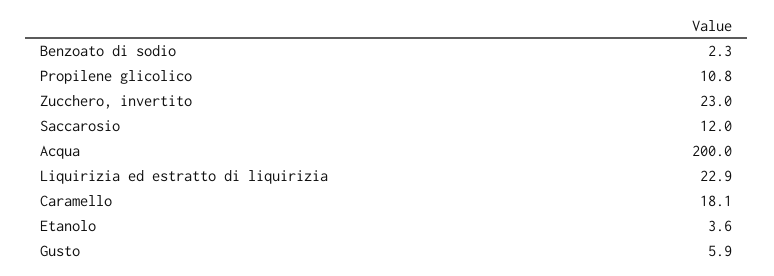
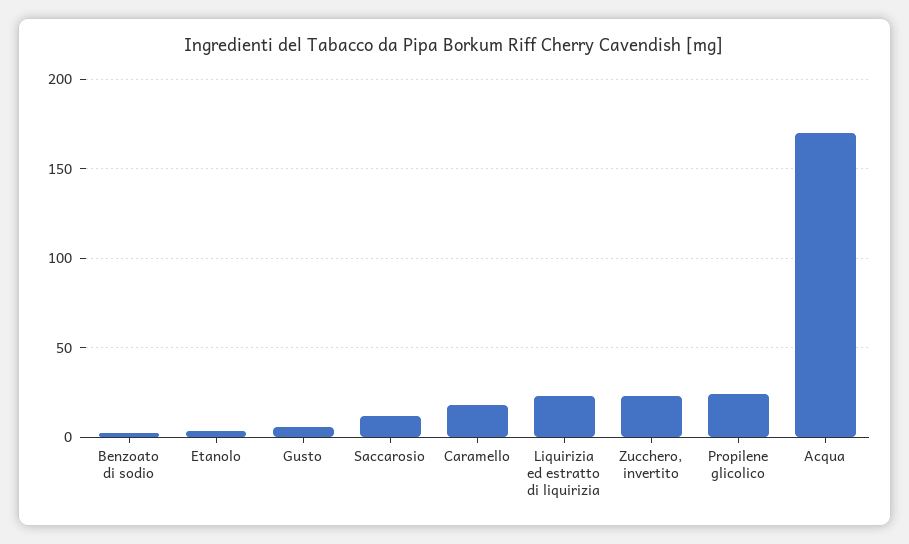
Propilene glicolico: 10.8 -> 25
Acqua: 200 -> 170

